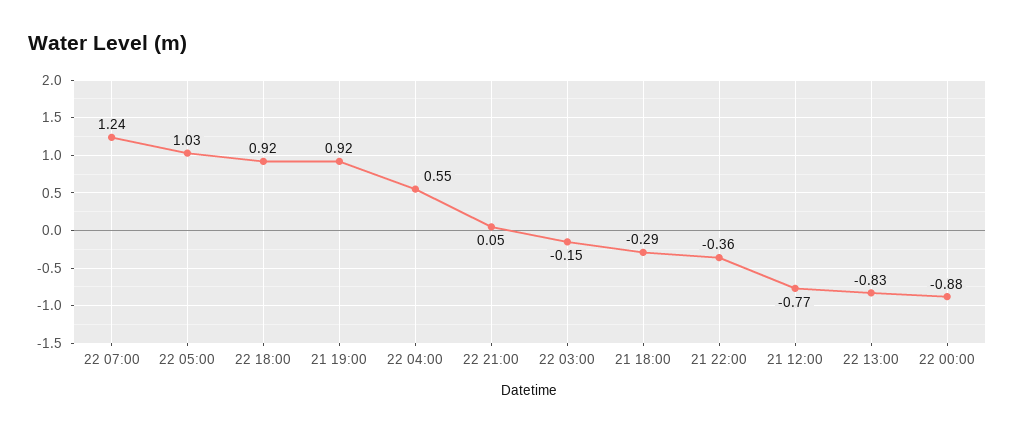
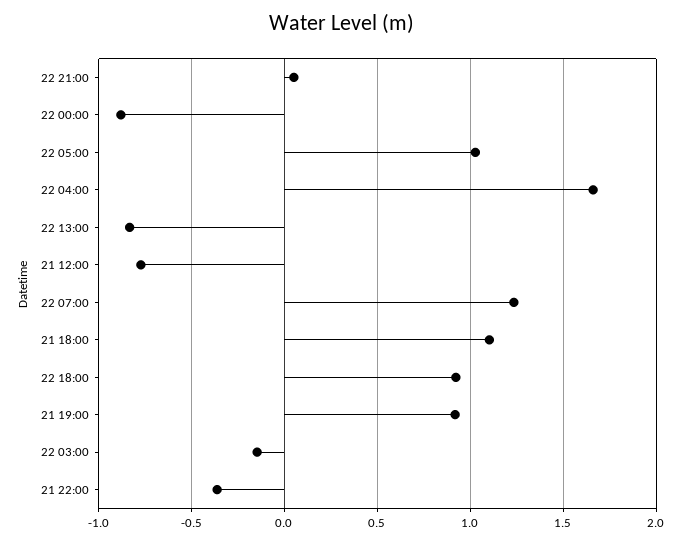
22 04:00: 0.55 -> 1.65
21 18:00: -0.29 -> 1.1

